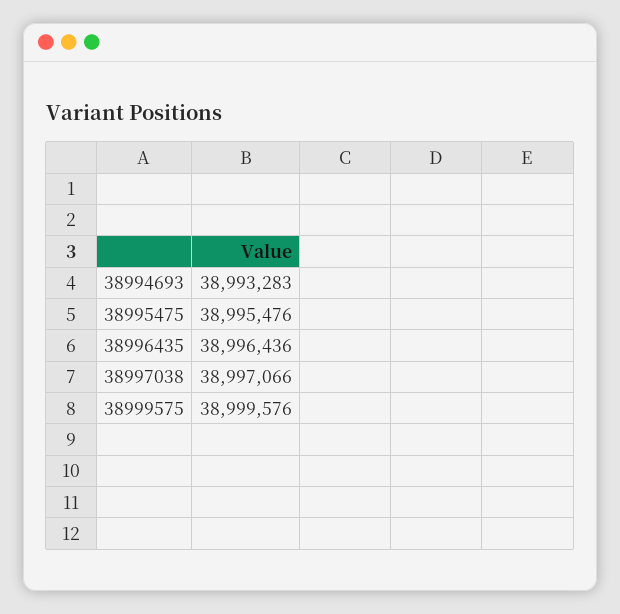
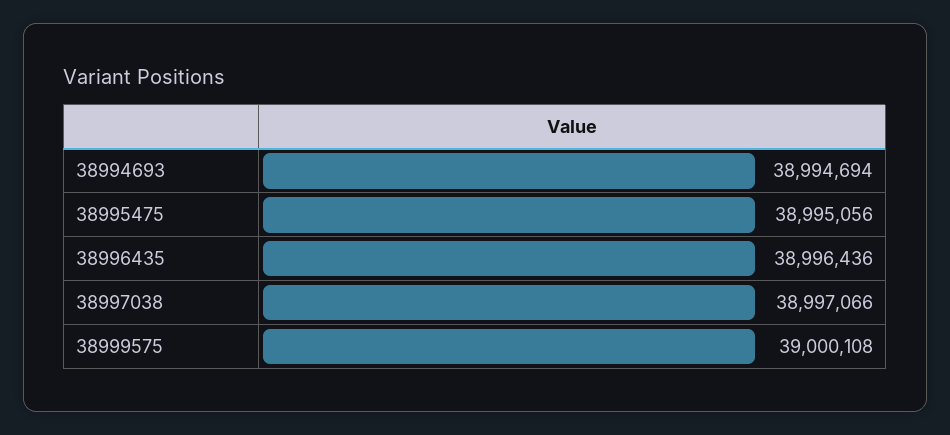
38994693: 38993283 -> 38994694
38995475: 38995476 -> 38995056
38999575: 38999576 -> 39000108

